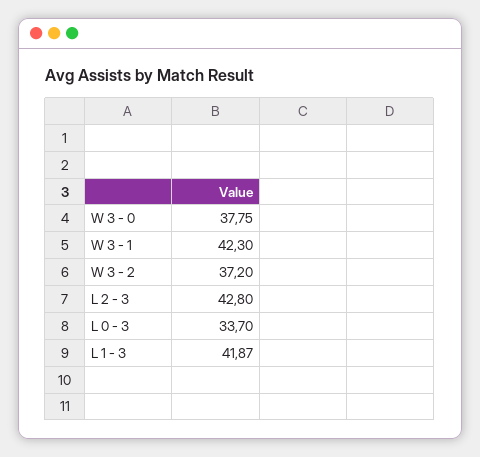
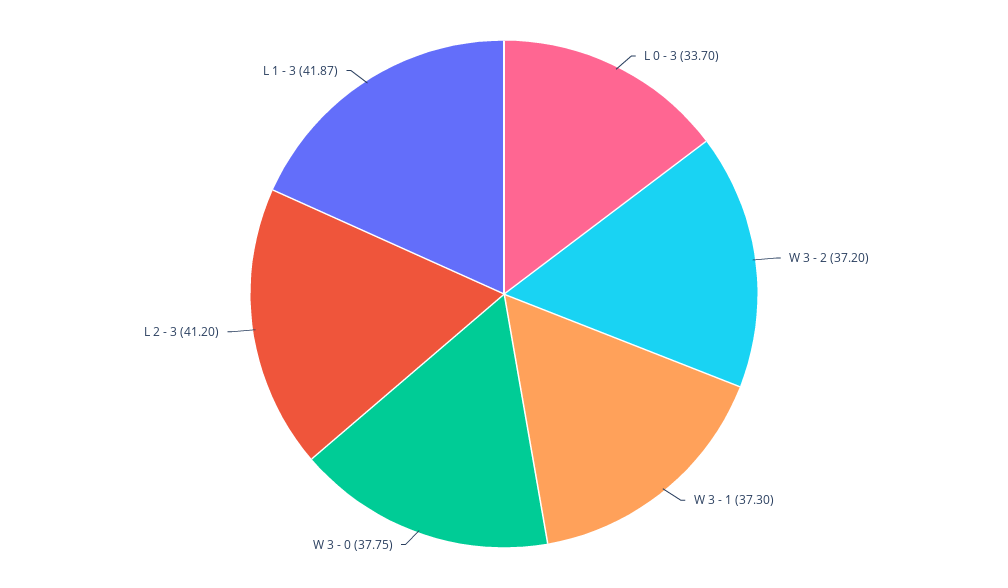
W 3 - 1: 42.3 -> 37.3
L 2 - 3: 42.8 -> 41.2

